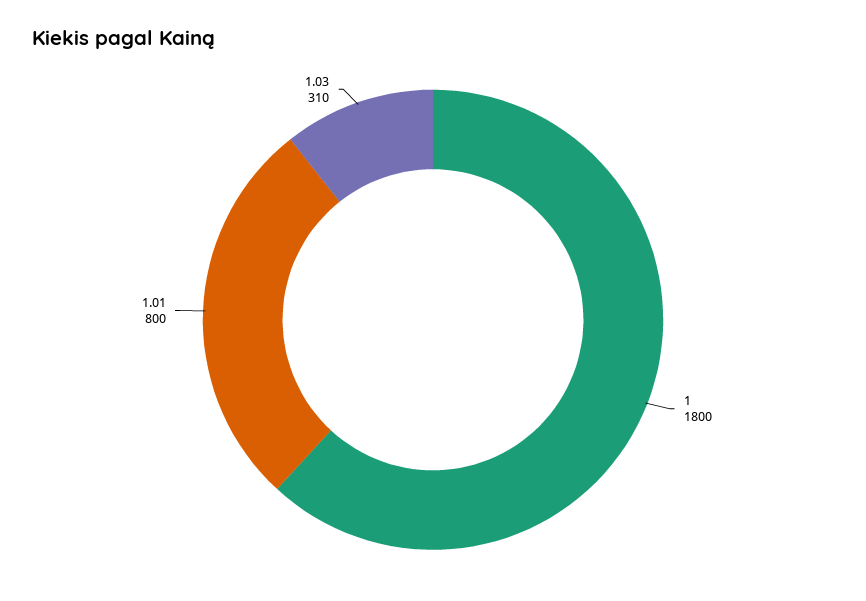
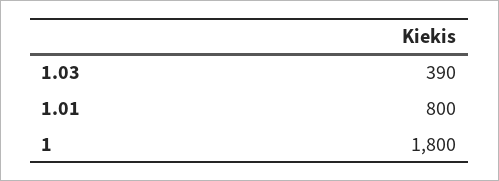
1.03: 310 -> 390

